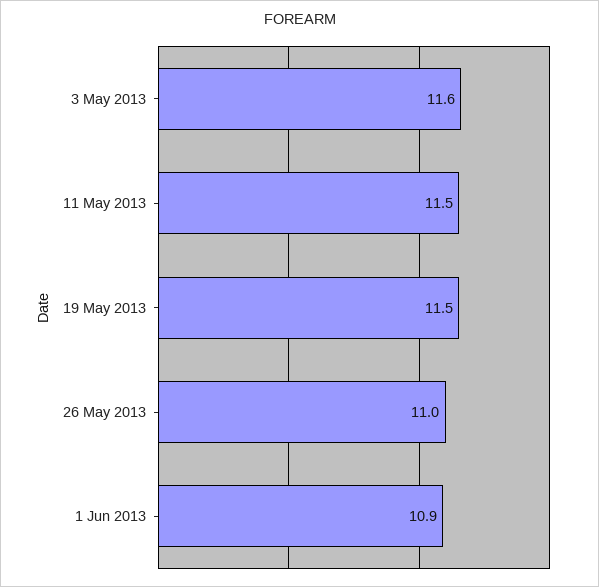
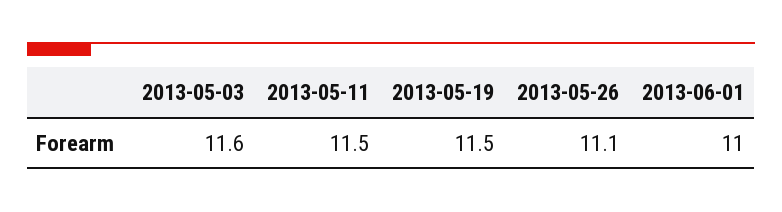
26 May 2013: 11 -> 11.1
1 Jun 2013: 10.9 -> 11

